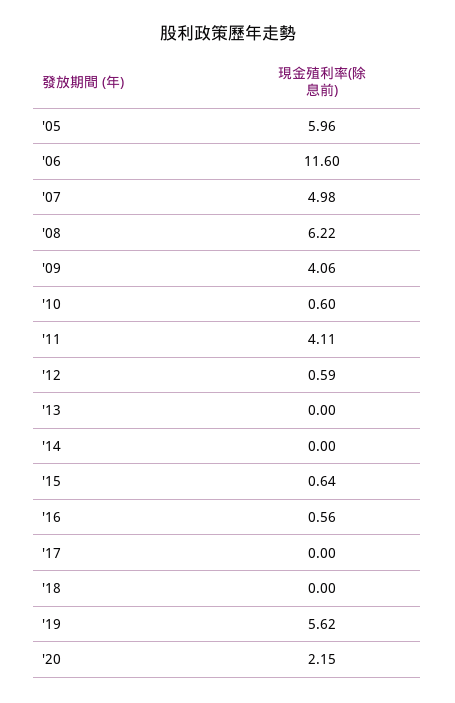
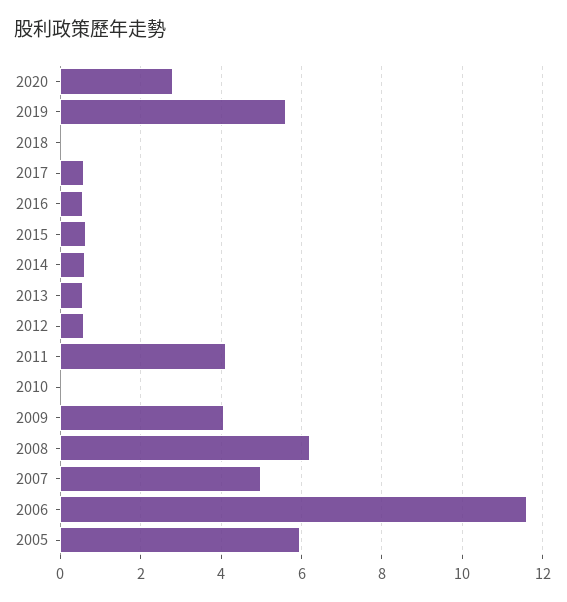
'10: 0.6 -> 0
'13: 0 -> 0.6
'14: 0 -> 0.6
'17: 0 -> 0.6
'20: 2.15 -> 2.8

